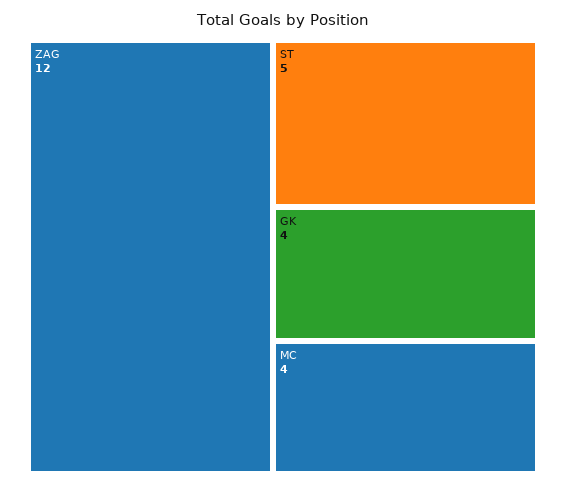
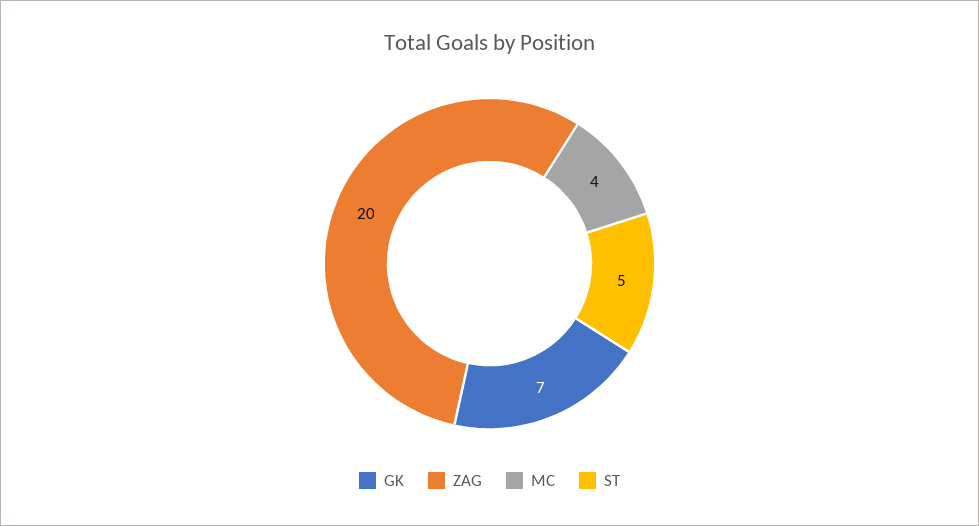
ZAG: 12 -> 20
GK: 4 -> 7

